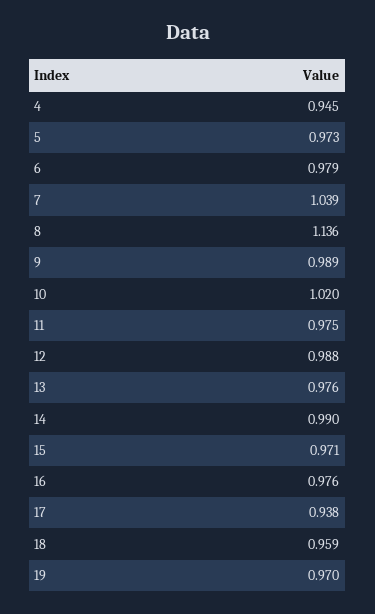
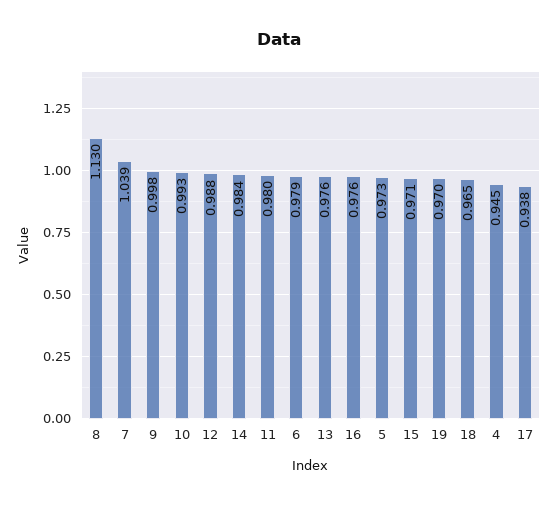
8: 1.136 -> 1.13
9: 0.989 -> 0.998
10: 1.02 -> 0.993
11: 0.975 -> 0.98
14: 0.99 -> 0.984
18: 0.959 -> 0.965

